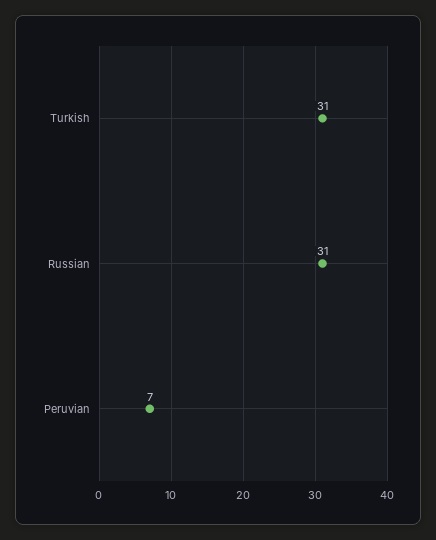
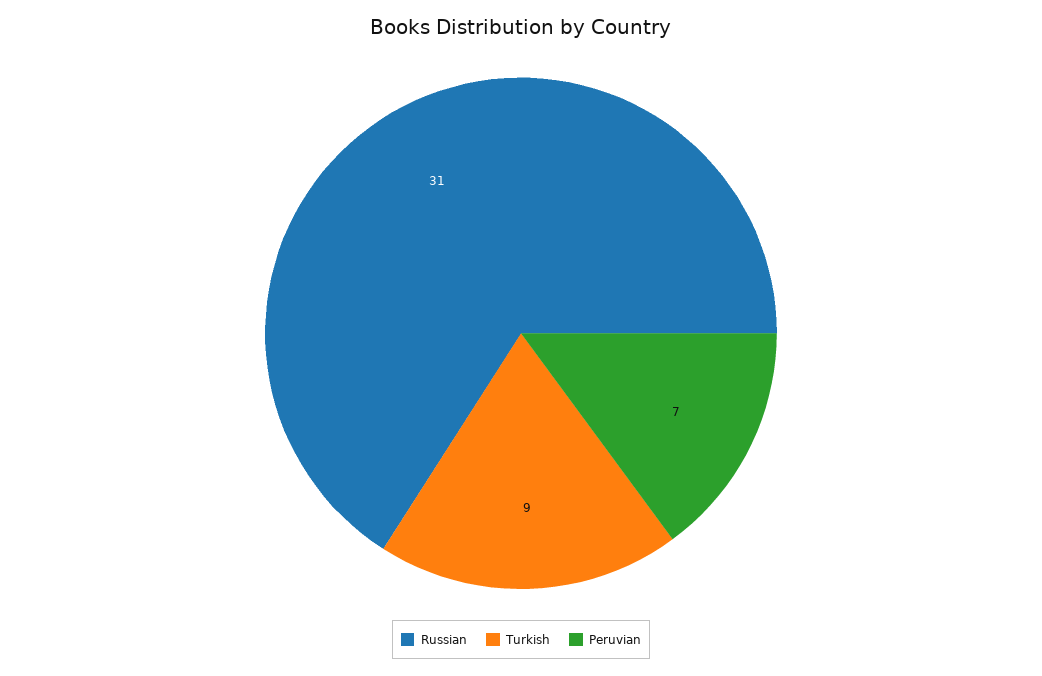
Turkish: 31 -> 9

